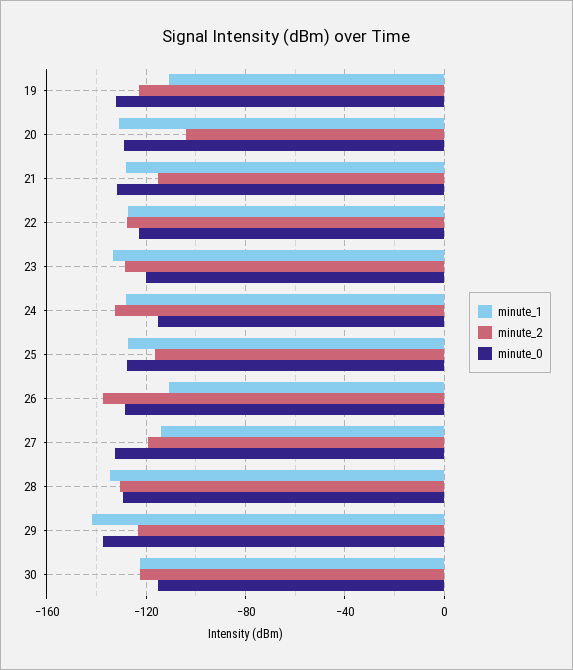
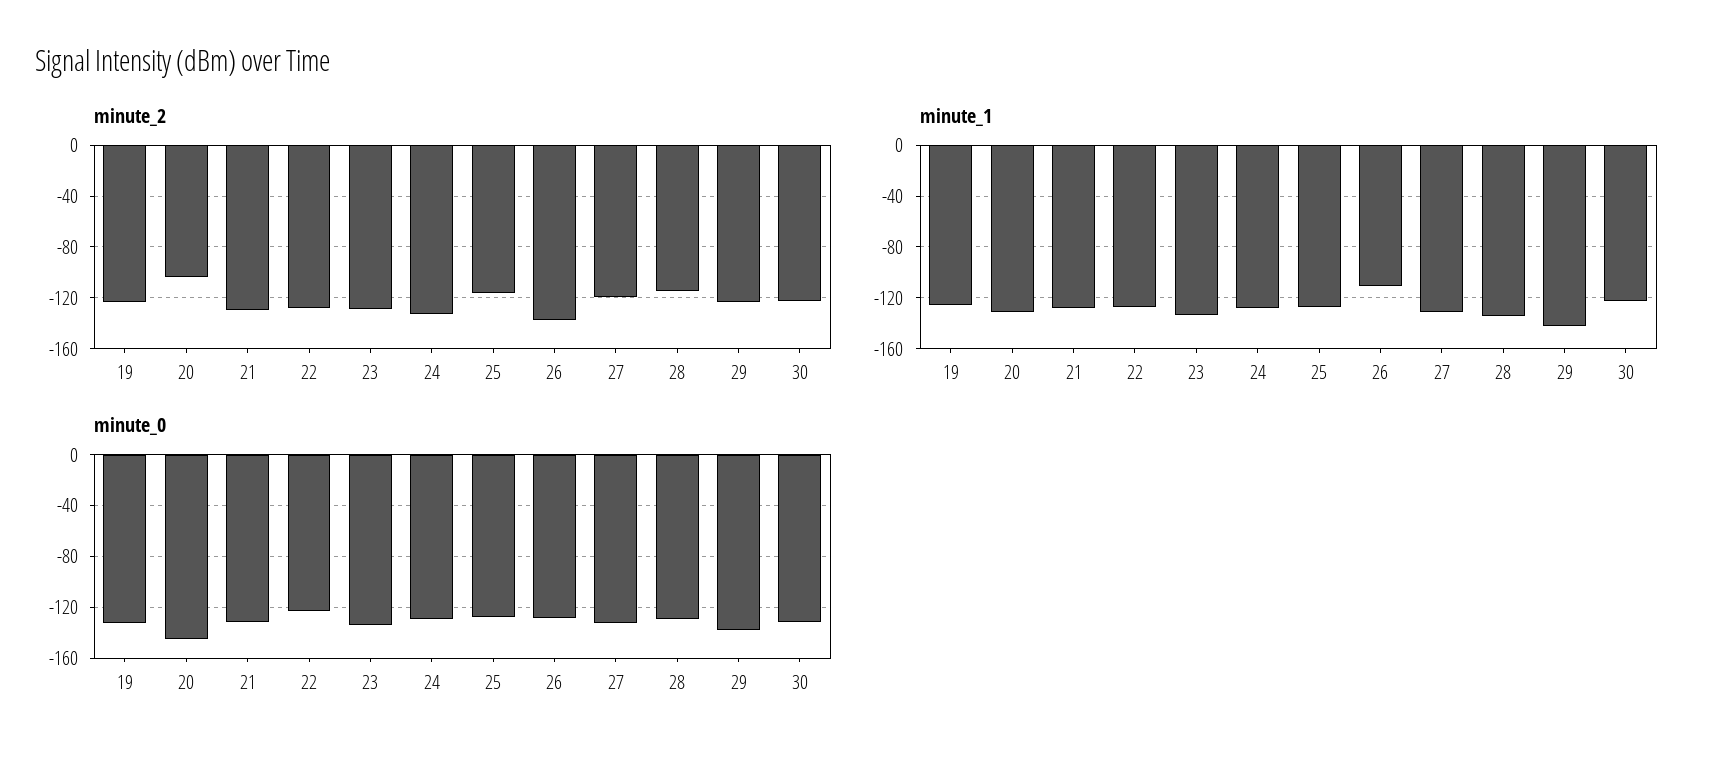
minute_1, 19: -110 -> -125
minute_0, 20: -130 -> -145
minute_2, 21: -115 -> -130
minute_0, 23: -120 -> -135
minute_0, 24: -115 -> -130
minute_1, 27: -115 -> -130
minute_2, 28: -130 -> -115
minute_0, 30: -115 -> -130

